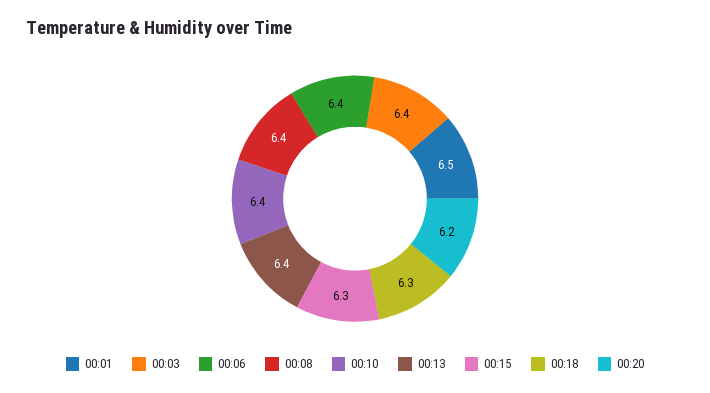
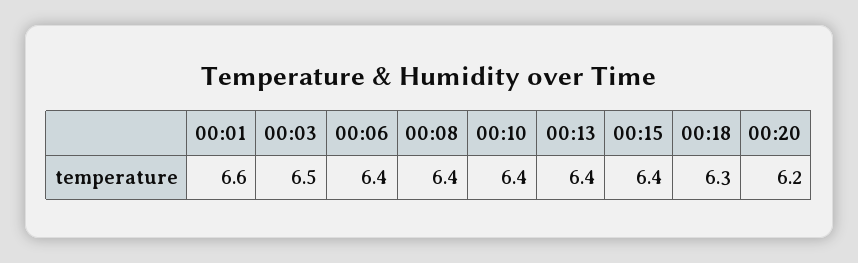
00:01: 6.5 -> 6.6
00:03: 6.4 -> 6.5
00:15: 6.3 -> 6.4

